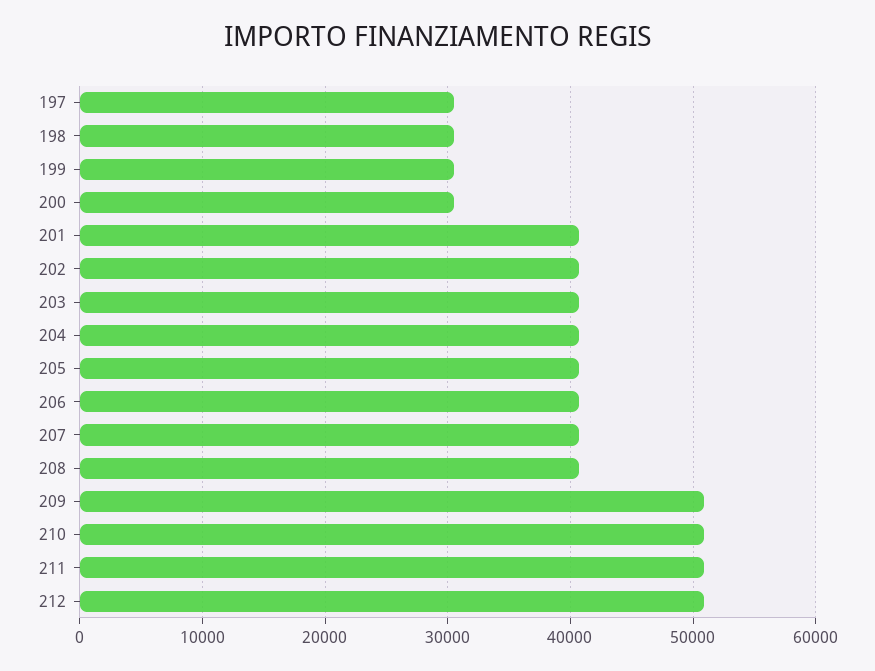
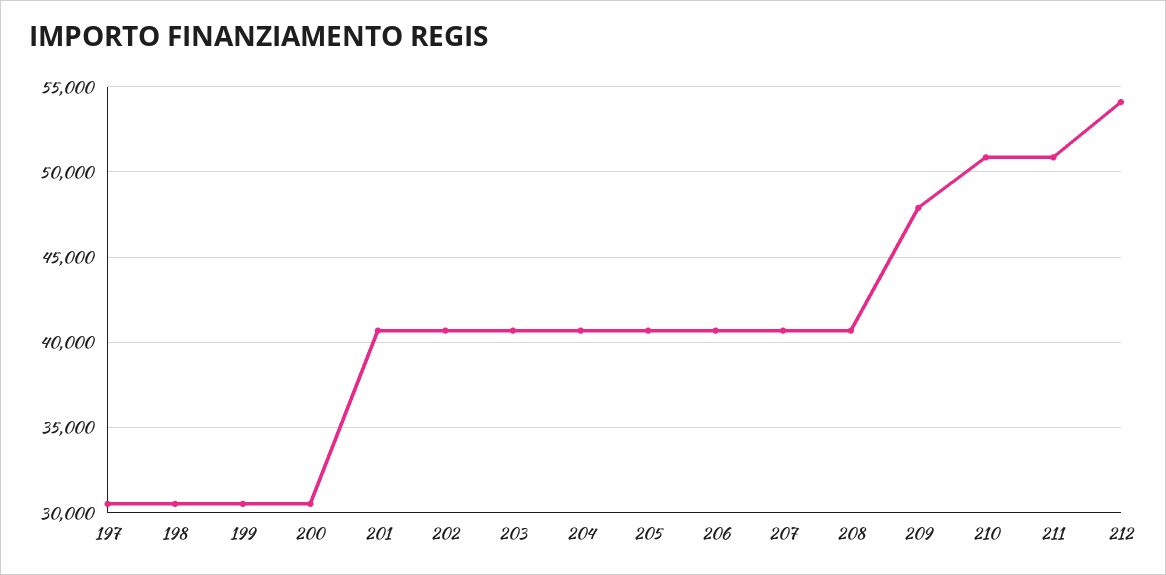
209: 51000 -> 48000
212: 51000 -> 54000

